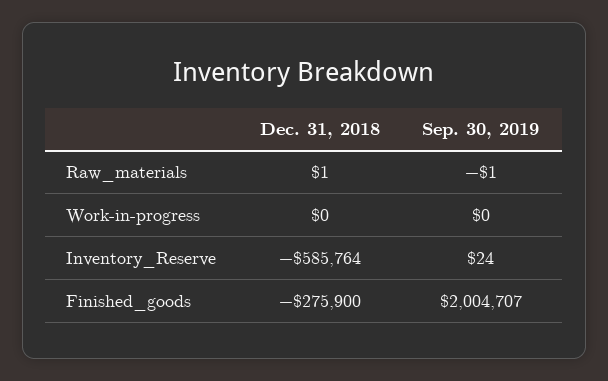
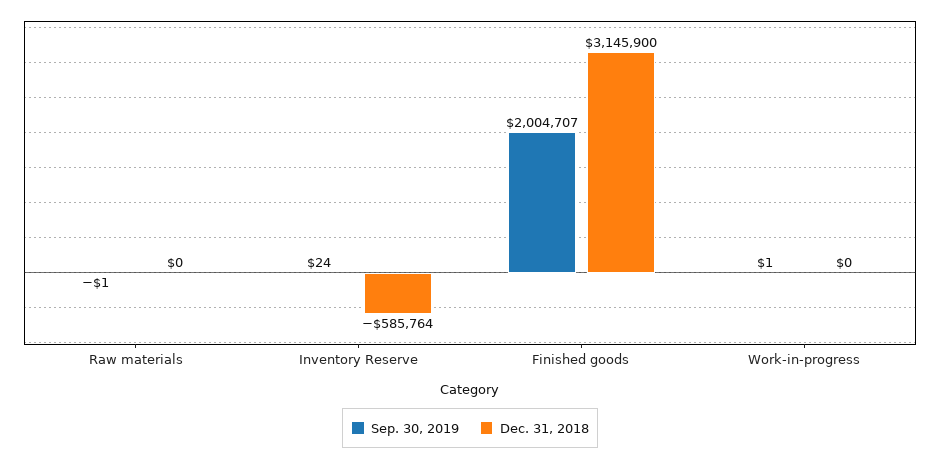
Dec. 31, 2018, Raw_materials: 1 -> 0
Sep. 30, 2019, Work-in-progress: 0 -> 1
Dec. 31, 2018, Finished_goods: -275900 -> 3145900

